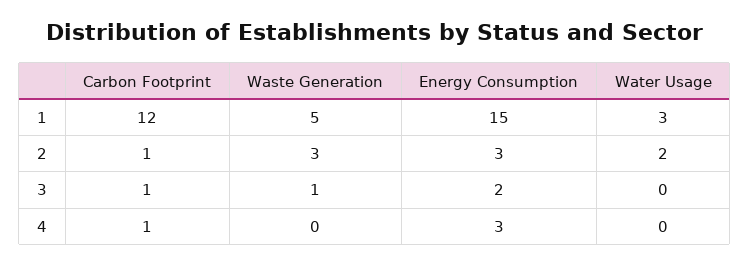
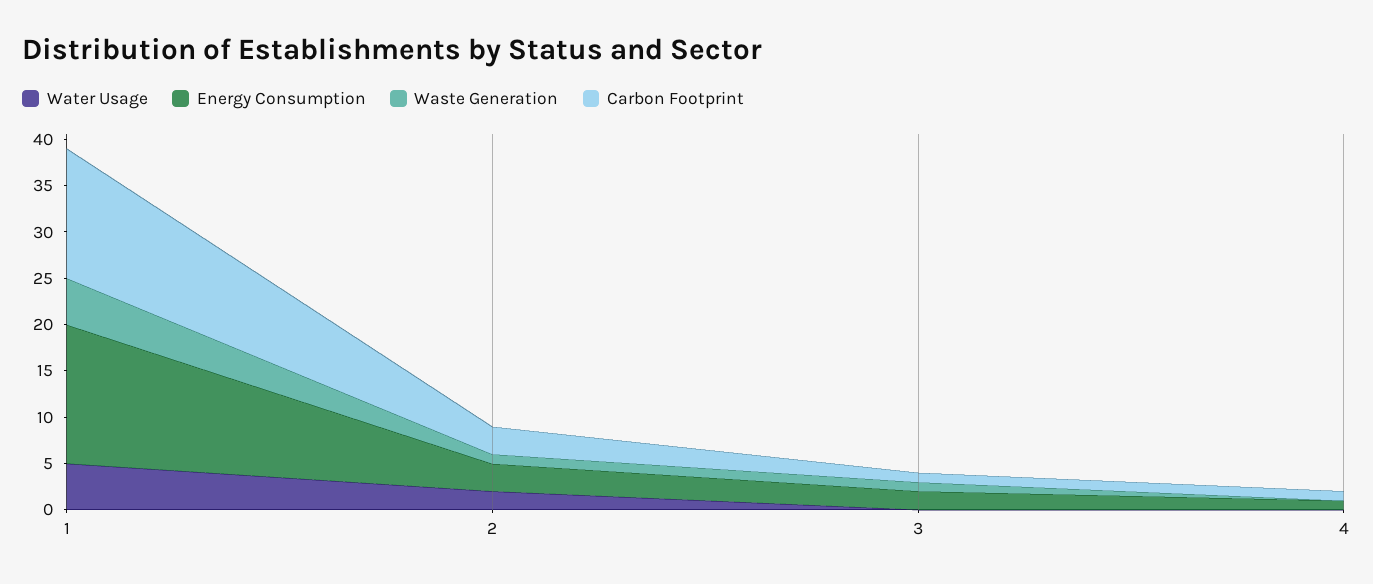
Carbon Footprint, 1: 12 -> 14
Water Usage, 1: 3 -> 5
Carbon Footprint, 2: 1 -> 3
Waste Generation, 2: 3 -> 1
Energy Consumption, 4: 3 -> 1

